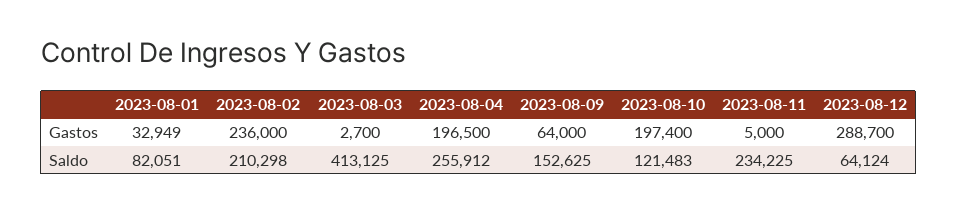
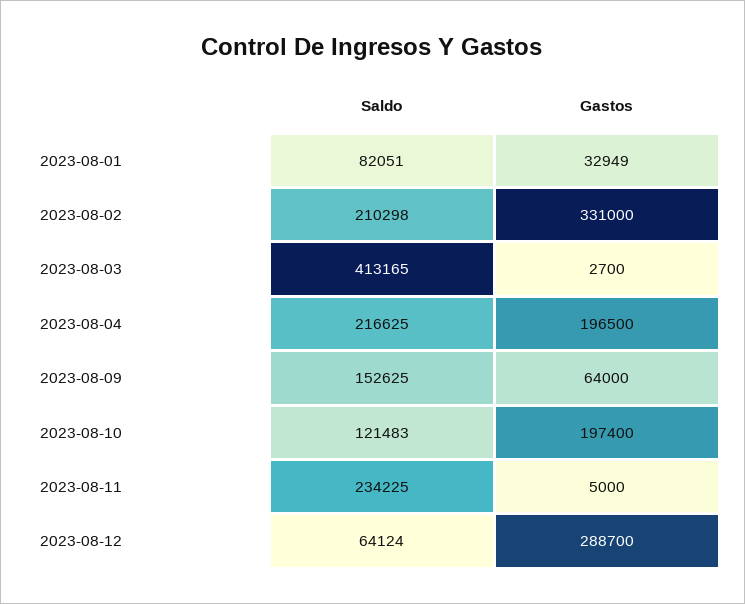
2023-08-02, Gastos: 236000 -> 331000
2023-08-03, Saldo: 413125 -> 413165
2023-08-04, Saldo: 255912 -> 216625

